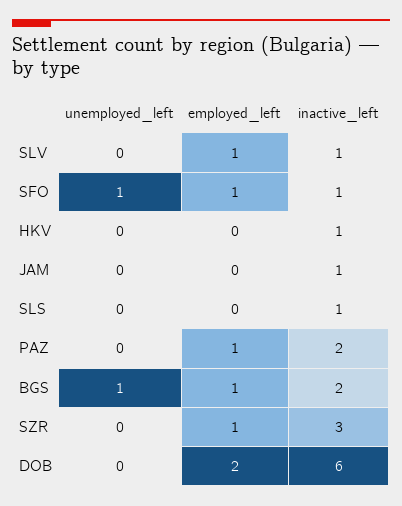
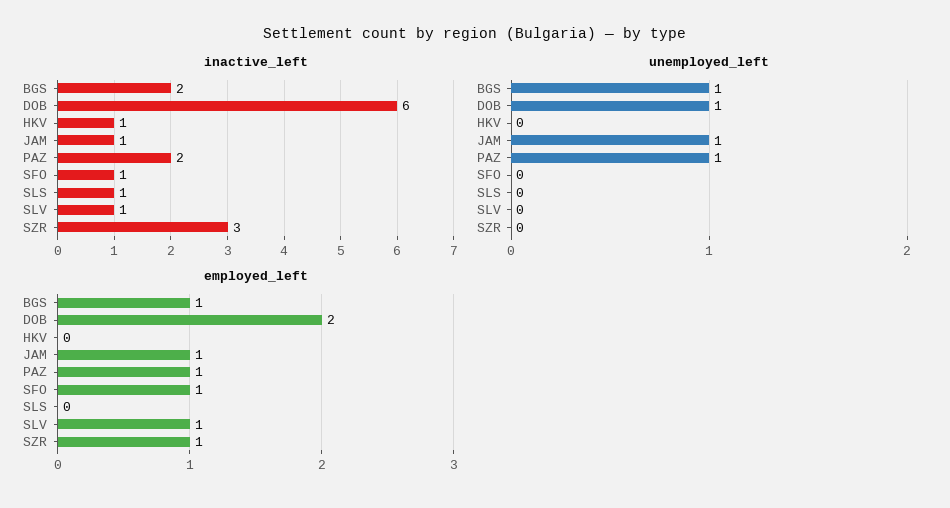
unemployed_left, SFO: 1 -> 0
unemployed_left, JAM: 0 -> 1
employed_left, JAM: 0 -> 1
unemployed_left, PAZ: 0 -> 1
unemployed_left, DOB: 0 -> 1

